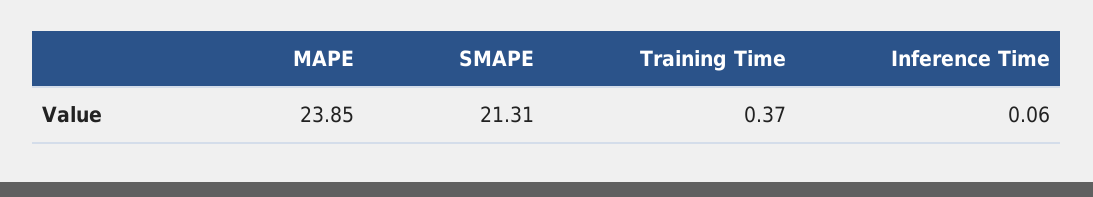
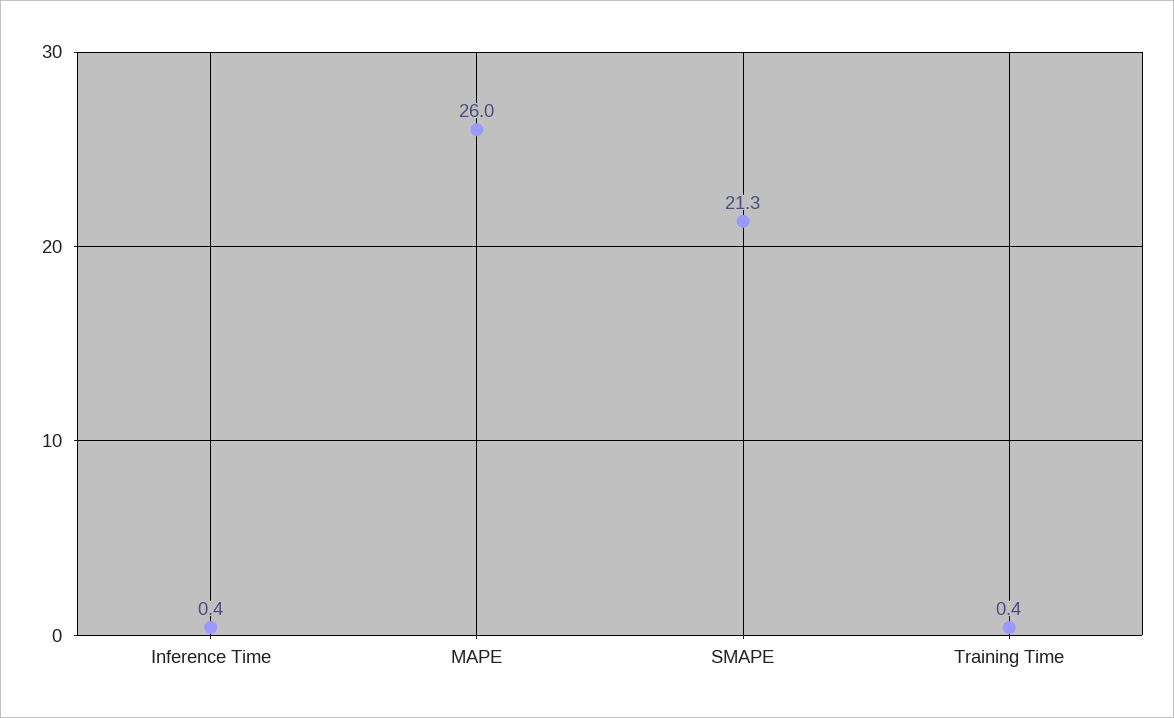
MAPE: 23.85 -> 26
Inference Time: 0.06 -> 0.4

